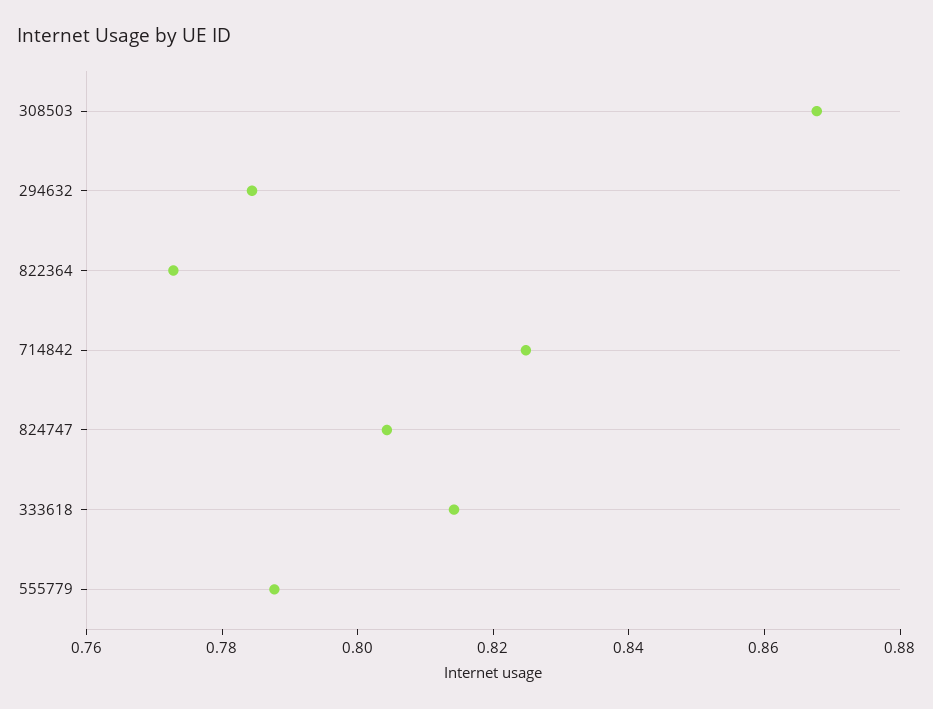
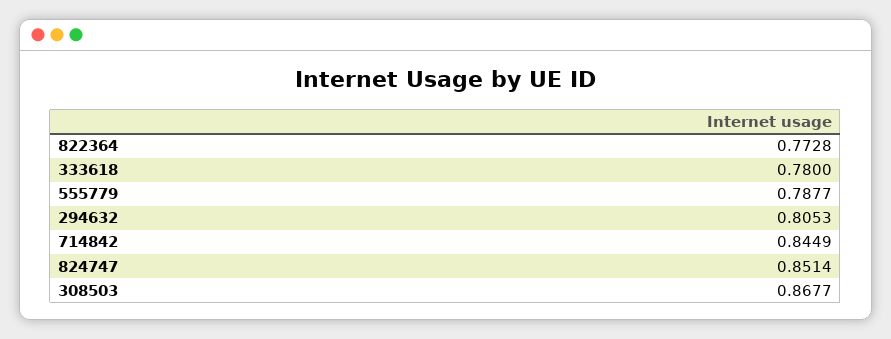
294632: 0.785 -> 0.8053
714842: 0.825 -> 0.8449
824747: 0.805 -> 0.8514
333618: 0.815 -> 0.78

